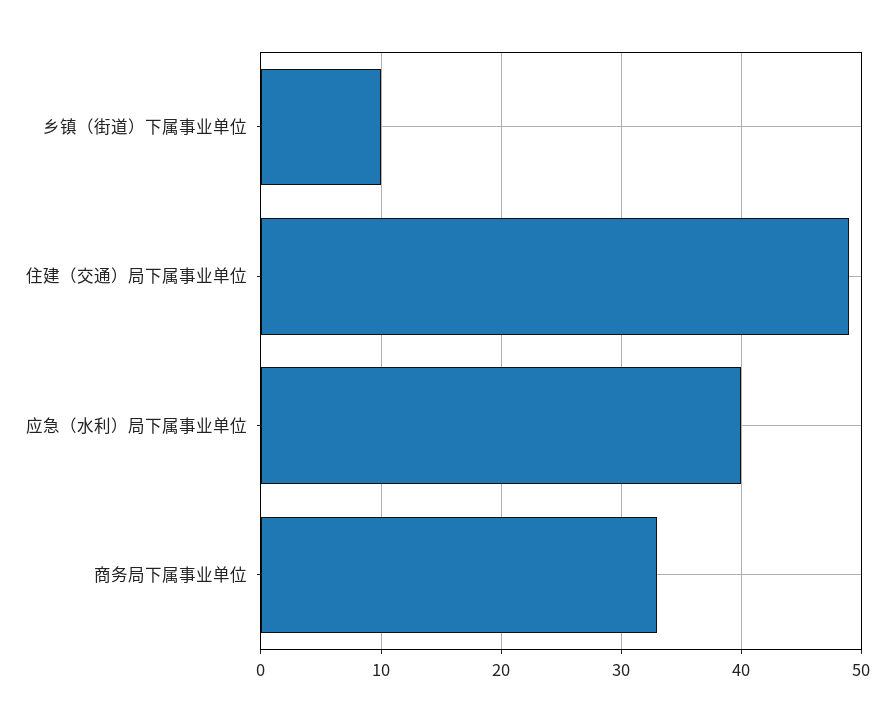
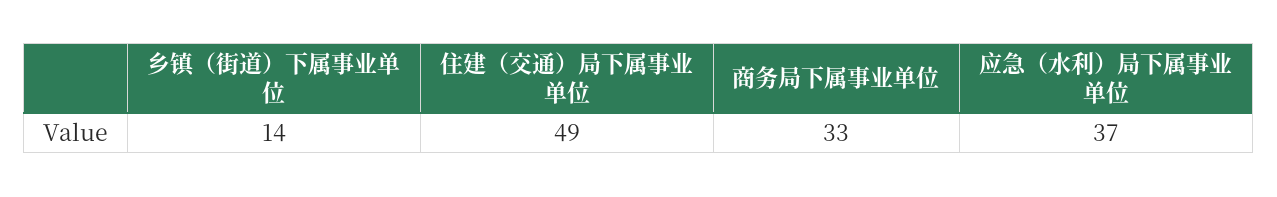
乡镇（街道）下属事业单位: 10 -> 14
应急（水利）局下属事业单位: 40 -> 37

